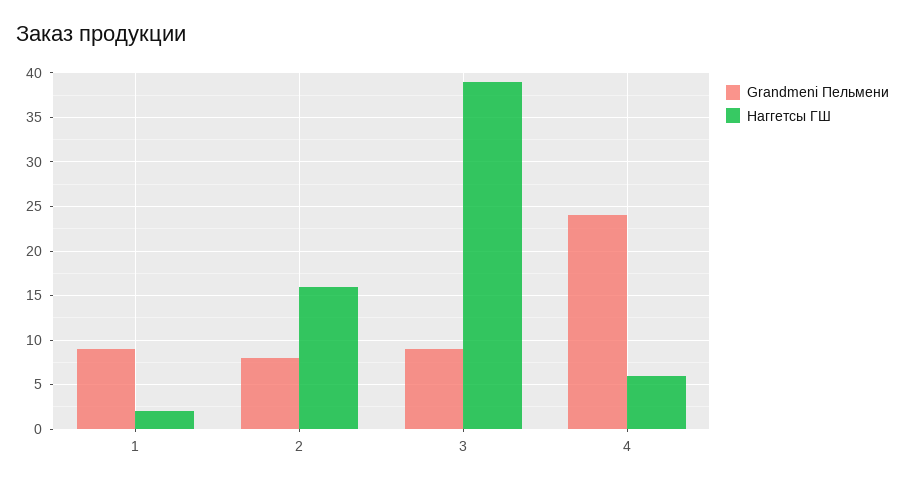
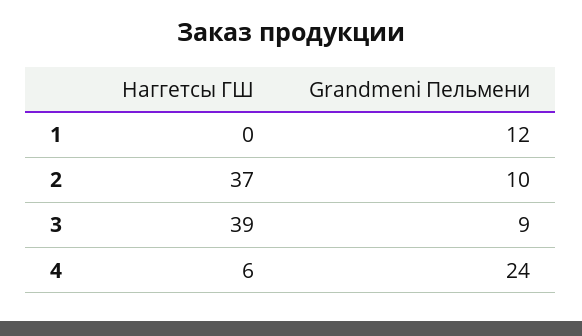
Grandmeni Пельмени, 1: 9 -> 12
Наггетсы ГШ, 1: 2 -> 0
Grandmeni Пельмени, 2: 8 -> 10
Наггетсы ГШ, 2: 16 -> 37

